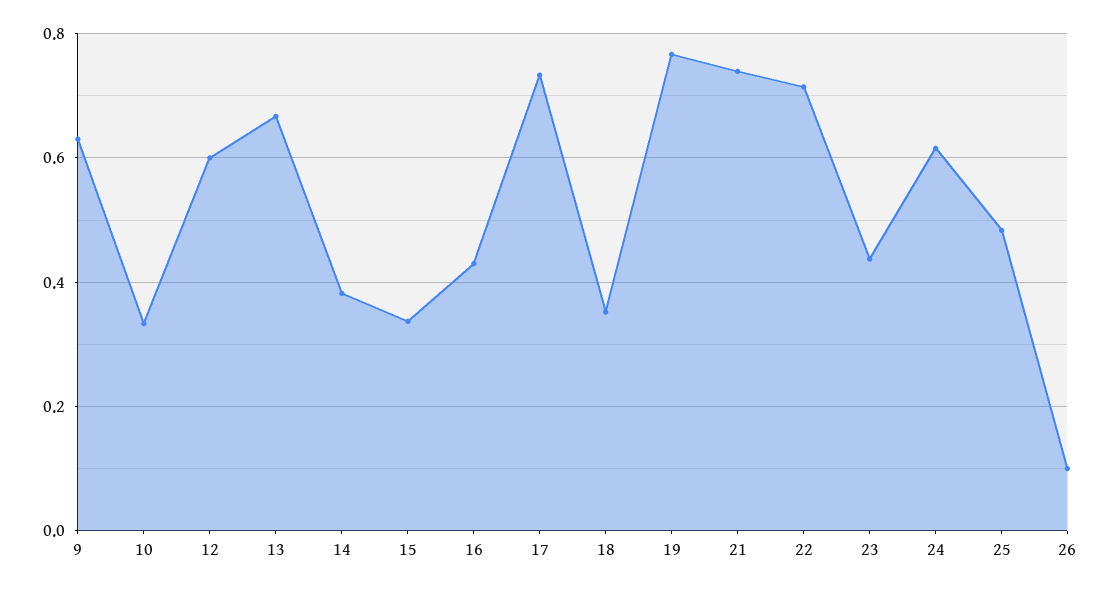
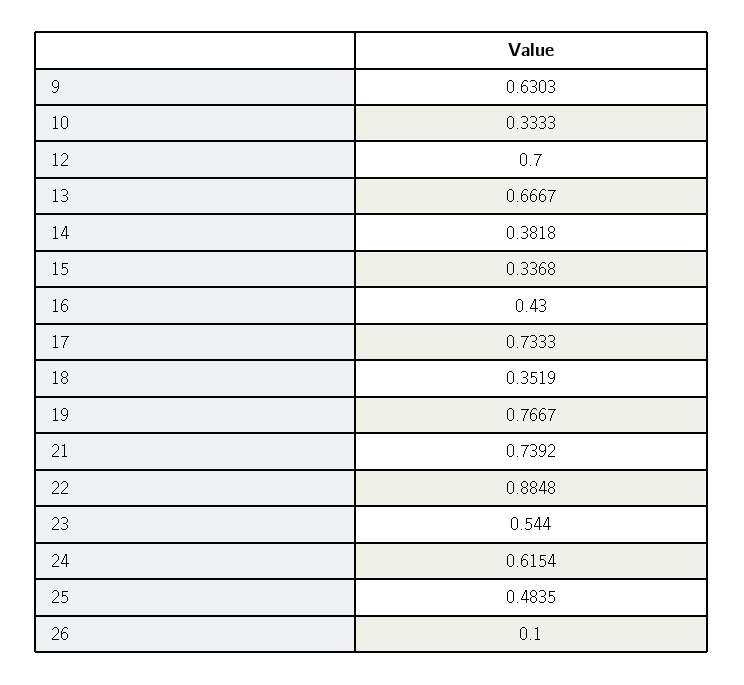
12: 0.6 -> 0.7
22: 0.72 -> 0.8848
23: 0.44 -> 0.544

